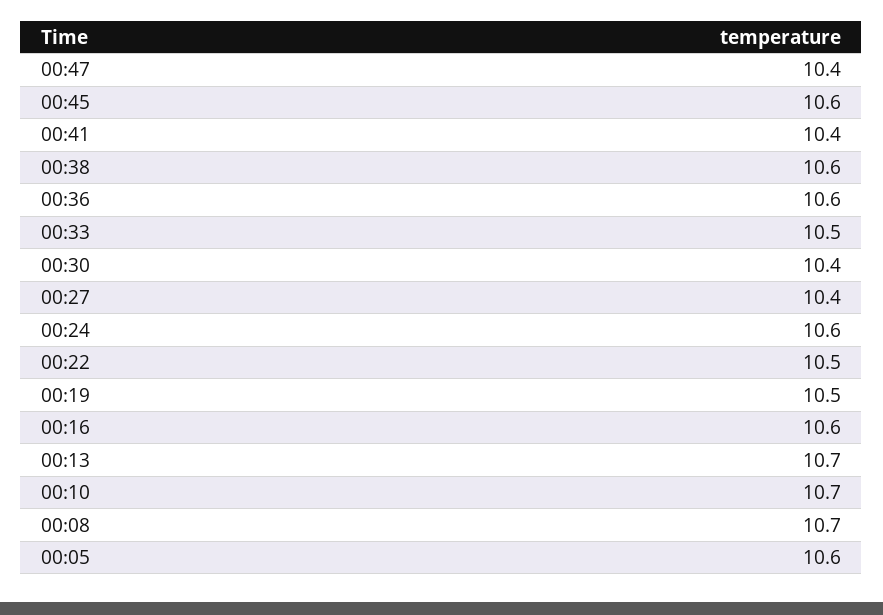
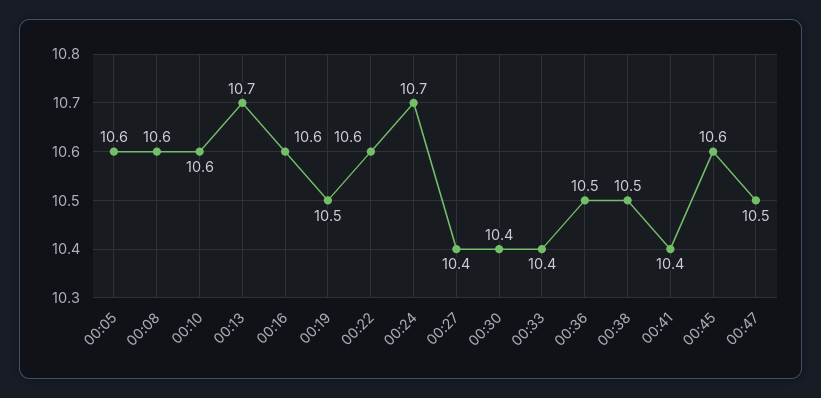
00:47: 10.4 -> 10.5
00:38: 10.6 -> 10.5
00:36: 10.6 -> 10.5
00:33: 10.5 -> 10.4
00:24: 10.6 -> 10.7
00:22: 10.5 -> 10.6
00:10: 10.7 -> 10.6
00:08: 10.7 -> 10.6

